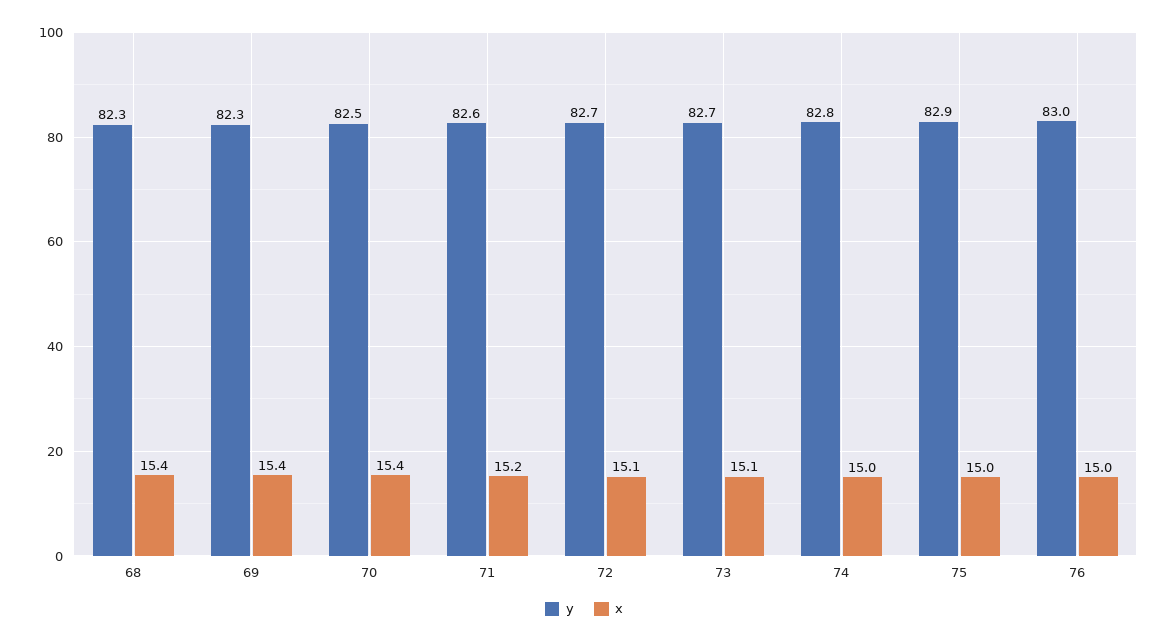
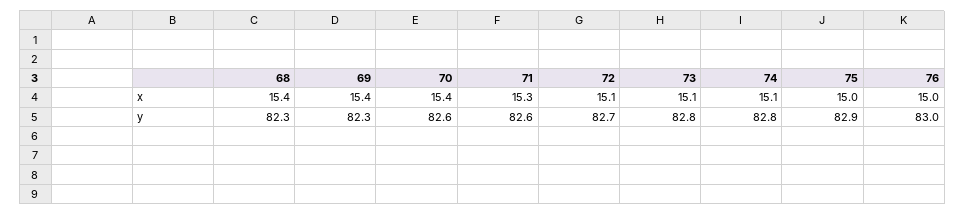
y, 70: 82.5 -> 82.6
x, 71: 15.2 -> 15.3
y, 73: 82.7 -> 82.8
x, 74: 15 -> 15.1

